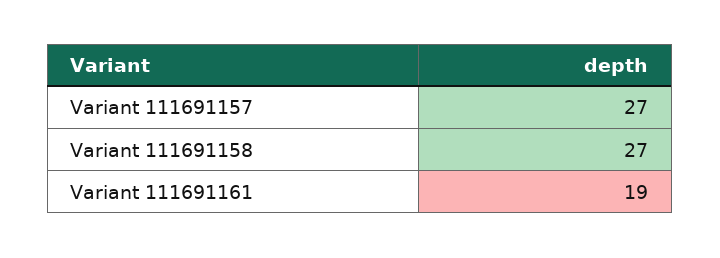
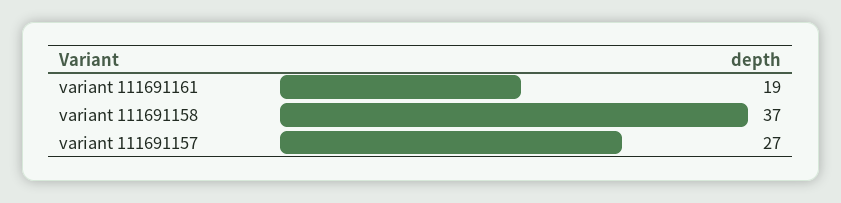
Variant 111691158: 27 -> 37

